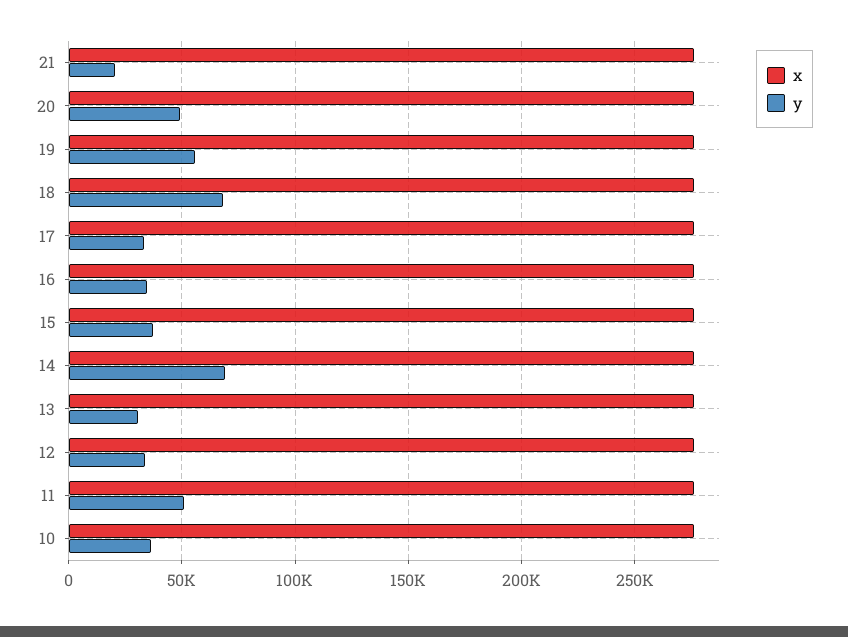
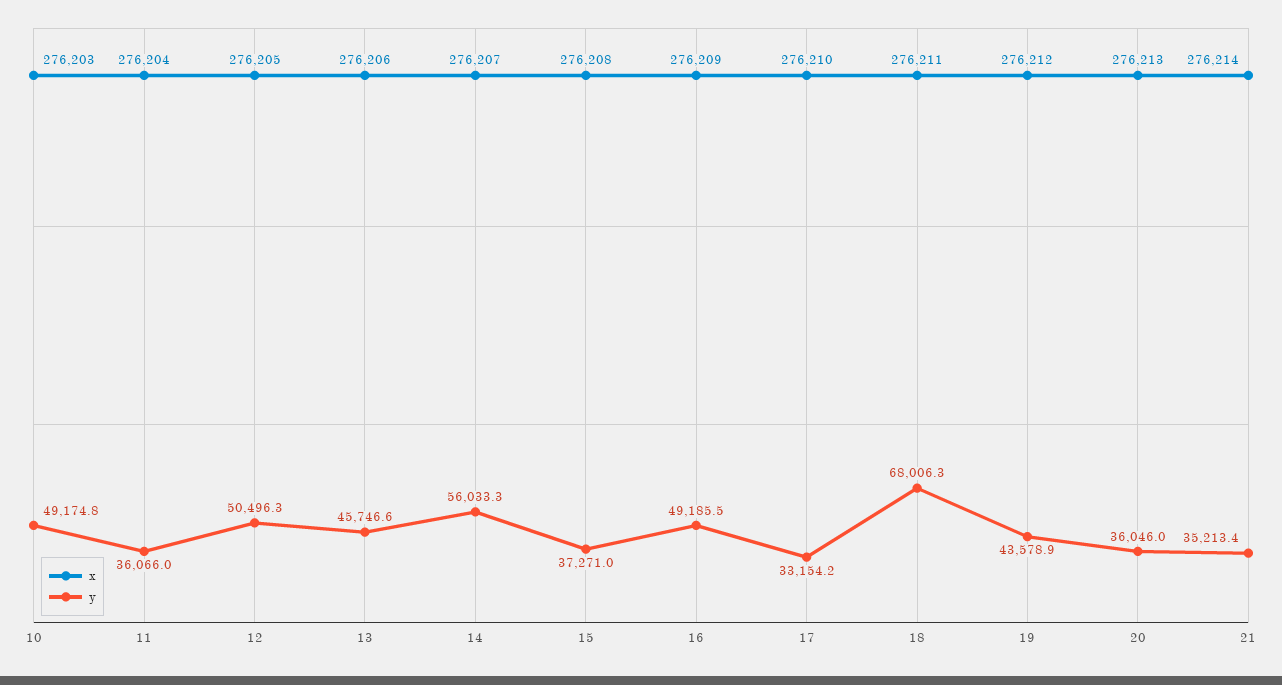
y, 21: 20000 -> 35213.4
y, 20: 50000 -> 36046
y, 19: 55000 -> 43578.9
y, 16: 35000 -> 49185.5
y, 14: 70000 -> 56033.3
y, 13: 30000 -> 45746.6
y, 12: 35000 -> 50496.3
y, 11: 50000 -> 36066
y, 10: 35000 -> 49174.8

